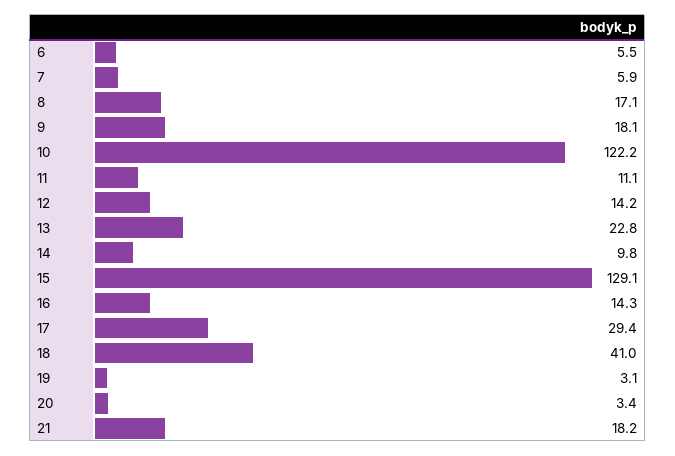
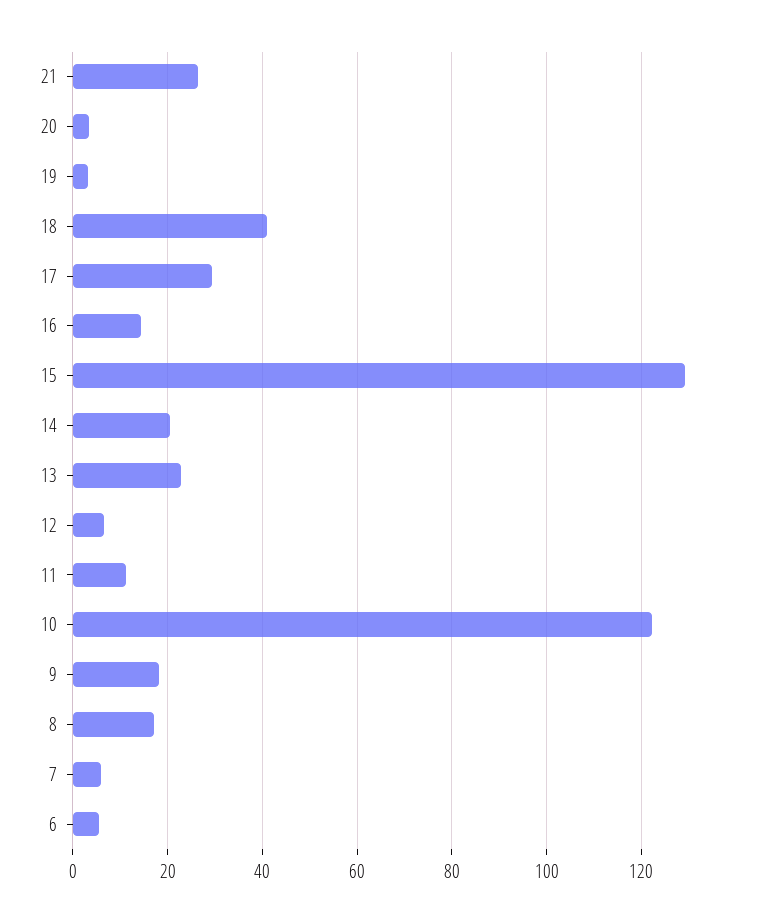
12: 14.2 -> 6
14: 9.8 -> 20
21: 18.2 -> 26

